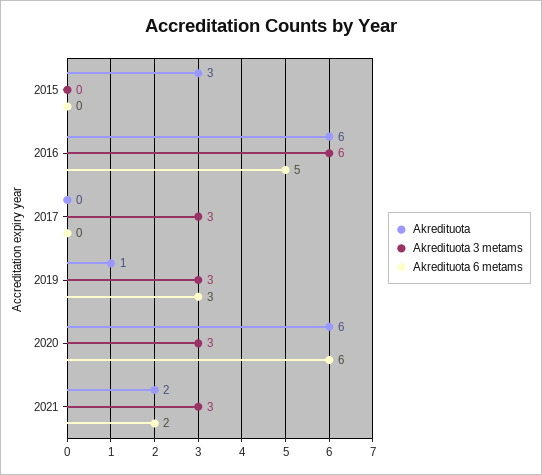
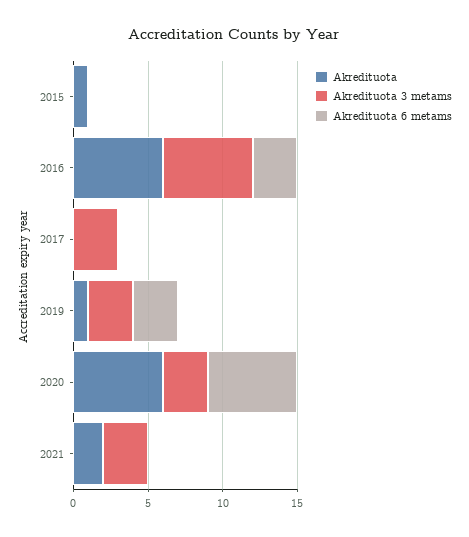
Akredituota, 2015: 3 -> 1
Akredituota 6 metams, 2016: 5 -> 3
Akredituota 6 metams, 2021: 2 -> 0

